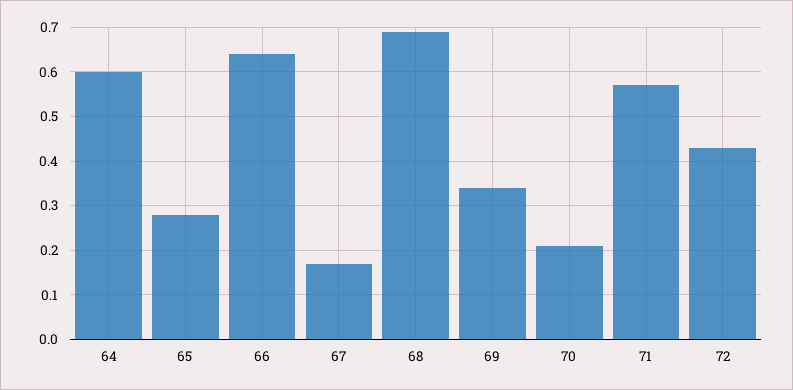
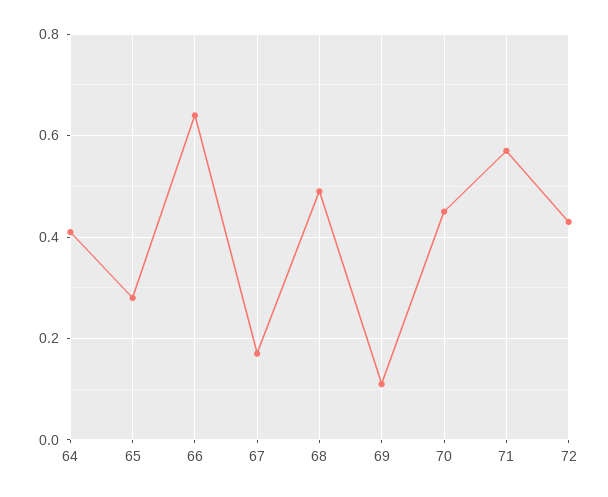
64: 0.6 -> 0.4
68: 0.7 -> 0.5
69: 0.35 -> 0.1
70: 0.2 -> 0.45

